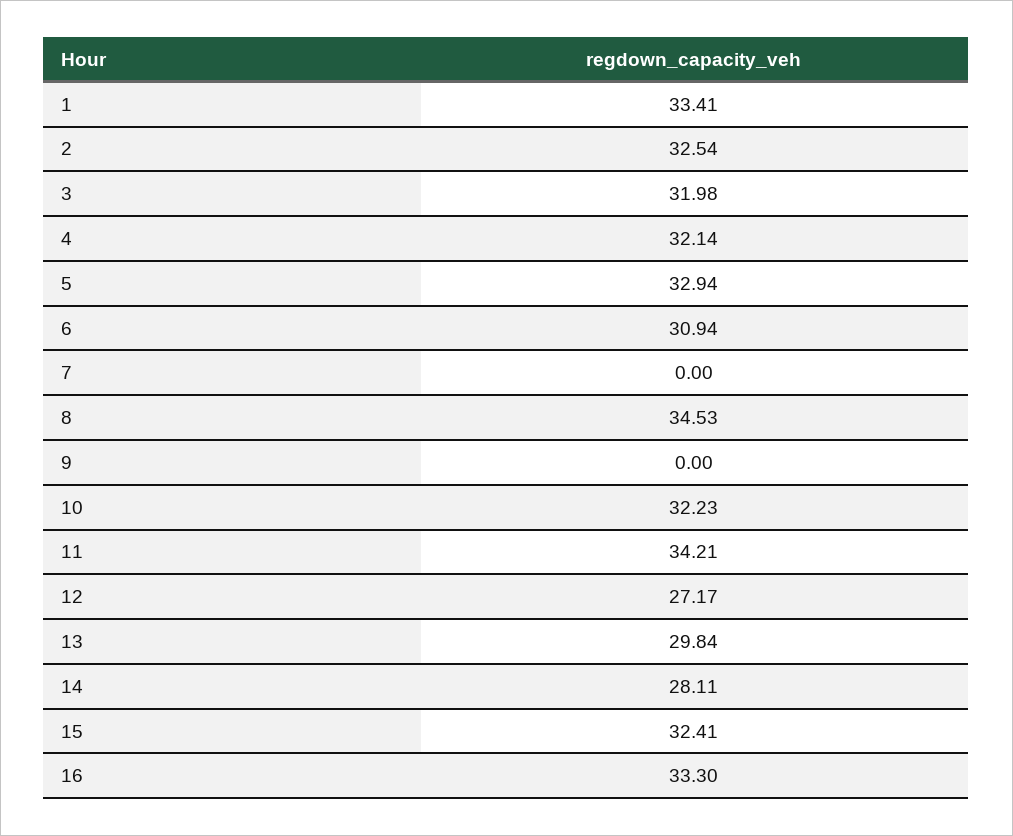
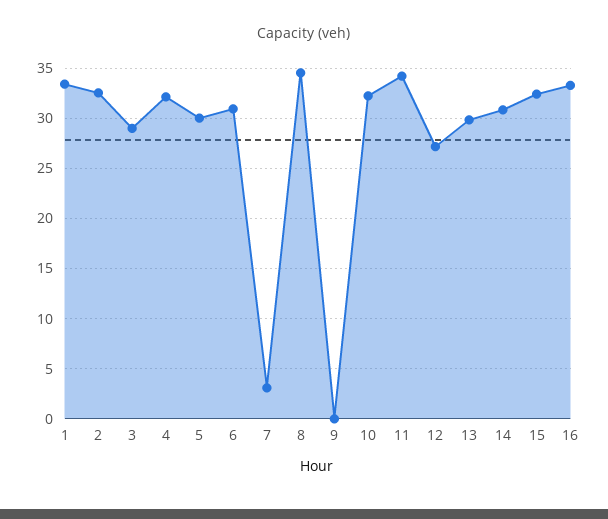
3: 31.98 -> 29
5: 32.94 -> 30
7: 0 -> 3
14: 28.11 -> 31

